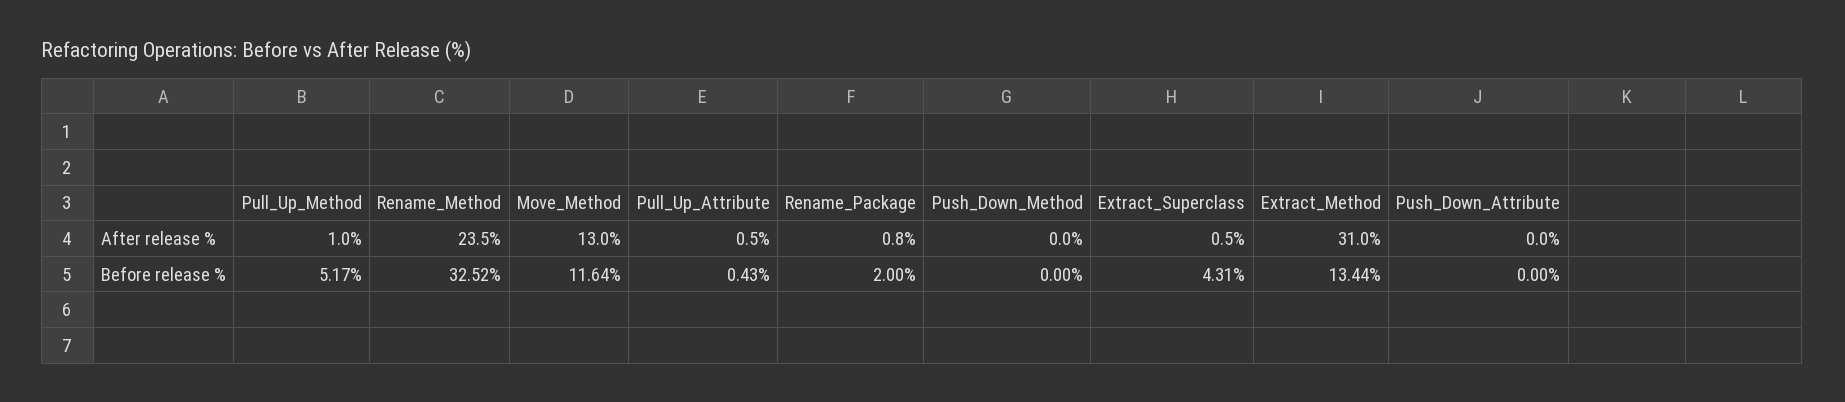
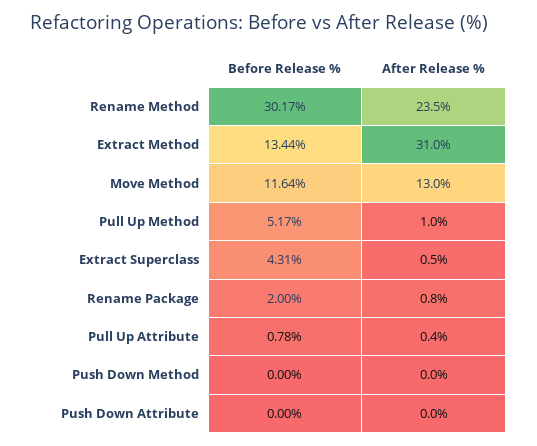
Pull_Up_Attribute, After release %: 0.5 -> 0.4
Rename_Method, Before release %: 32.52 -> 30.17
Pull_Up_Attribute, Before release %: 0.43 -> 0.78

